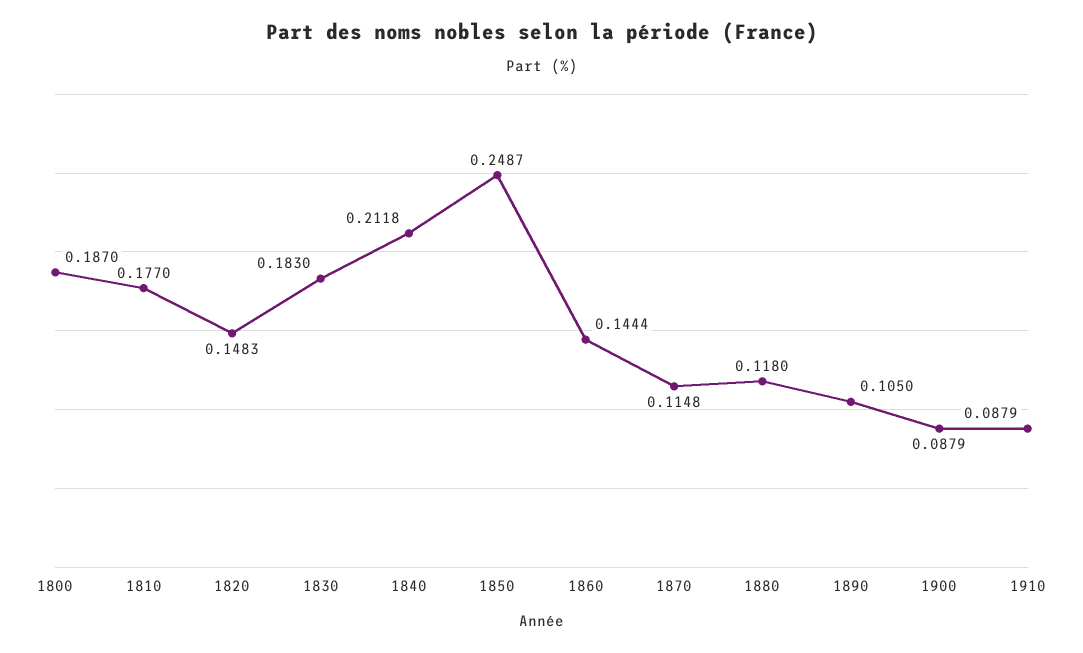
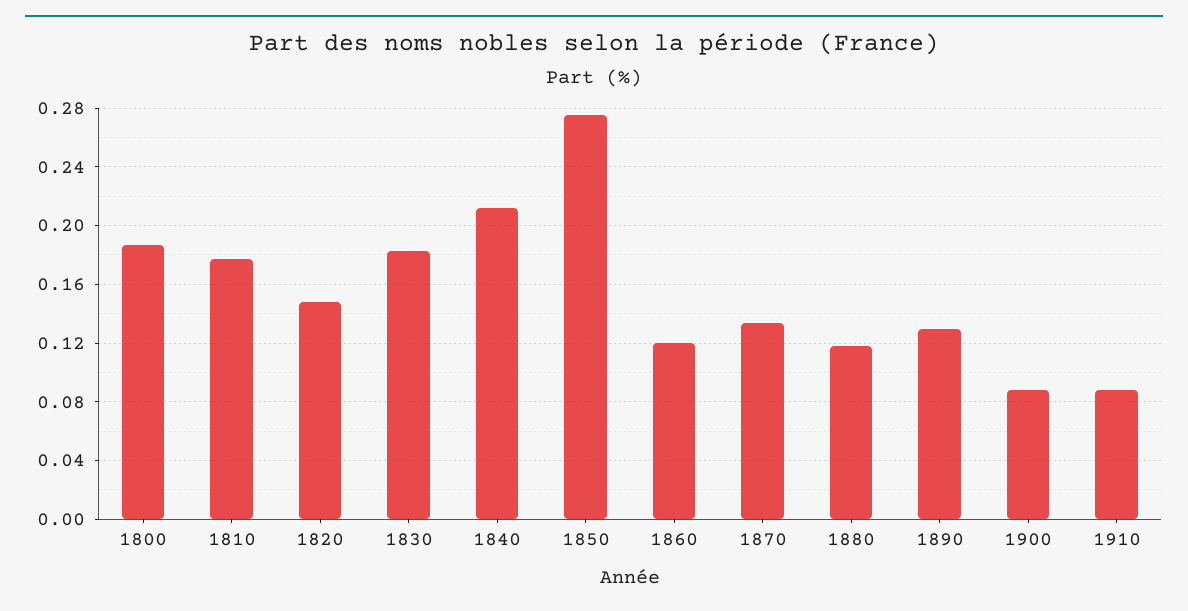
1850: 0.2487 -> 0.275
1860: 0.1444 -> 0.12
1870: 0.1148 -> 0.135
1890: 0.105 -> 0.13

